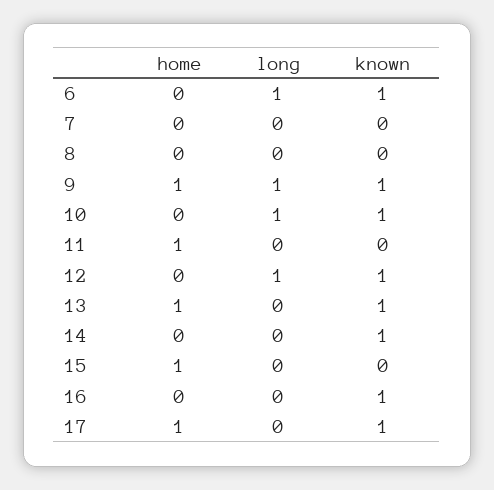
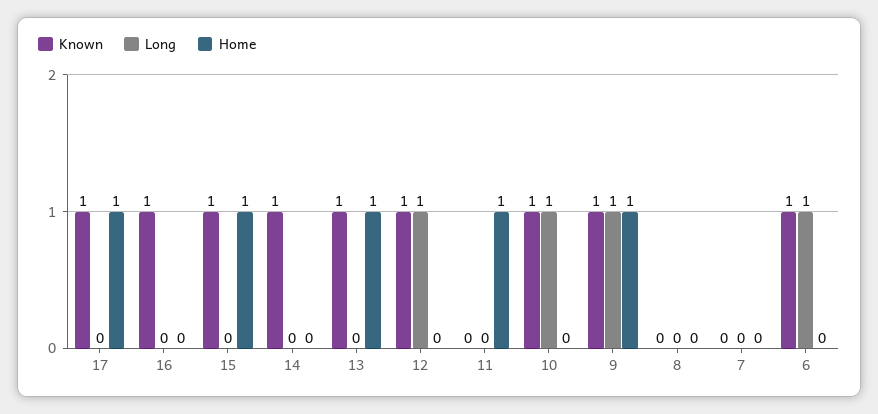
known, 15: 0 -> 1

